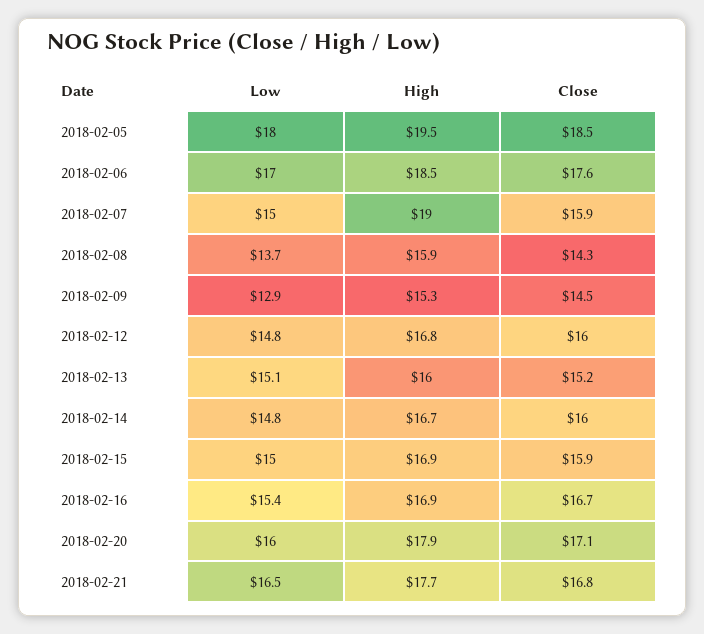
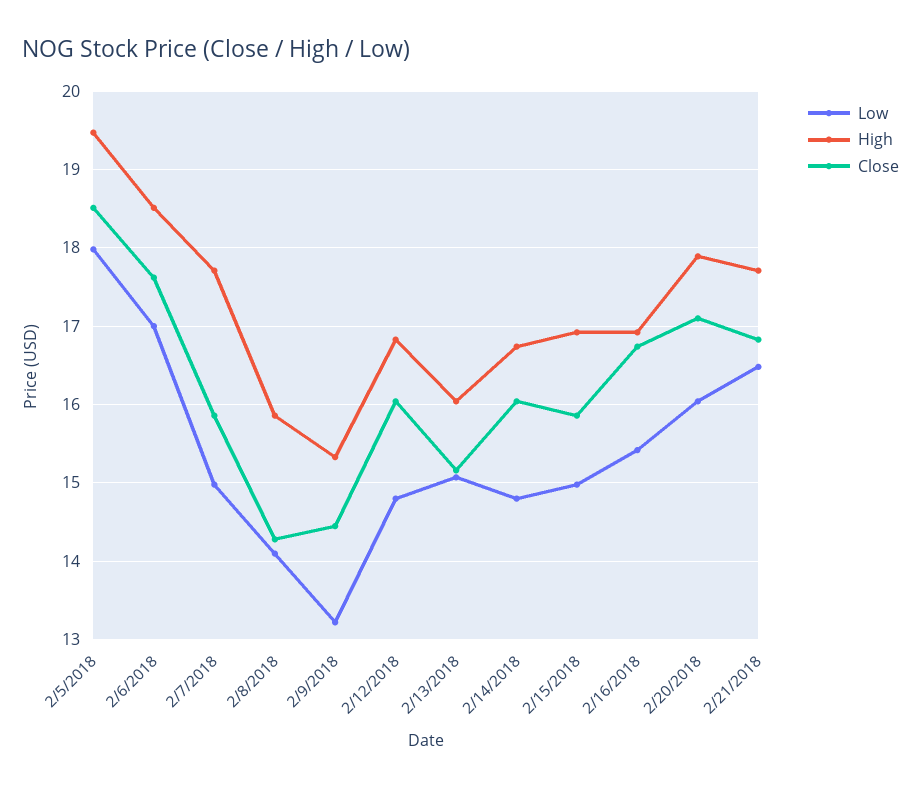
High, 2018-02-07: 19 -> 17.7
Low, 2018-02-08: 13.7 -> 14.1
Low, 2018-02-09: 12.9 -> 13.2

